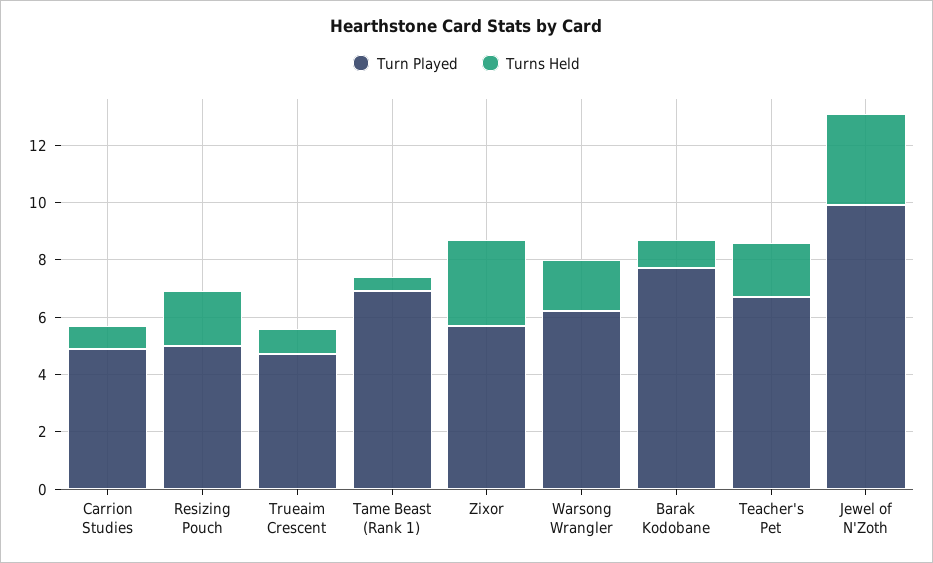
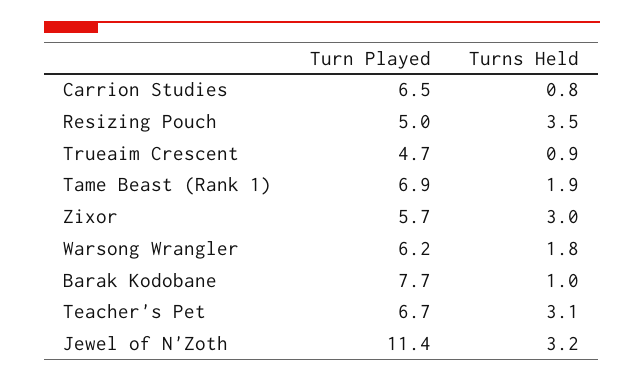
Turn Played, Carrion Studies: 5 -> 6.5
Turns Held, Resizing Pouch: 2 -> 3.5
Turns Held, Tame Beast (Rank 1): 0.5 -> 1.9
Turns Held, Teacher's Pet: 2 -> 3.1
Turn Played, Jewel of N'Zoth: 10 -> 11.4

